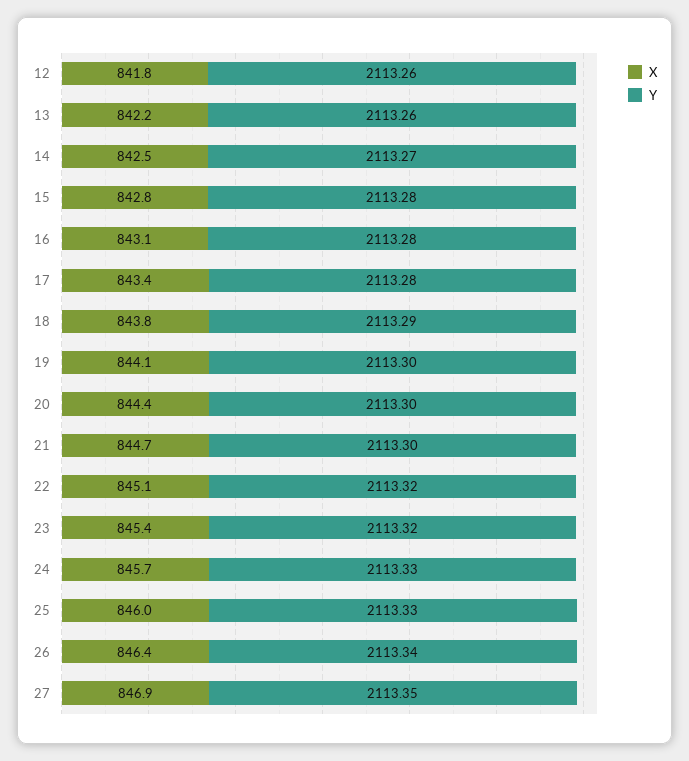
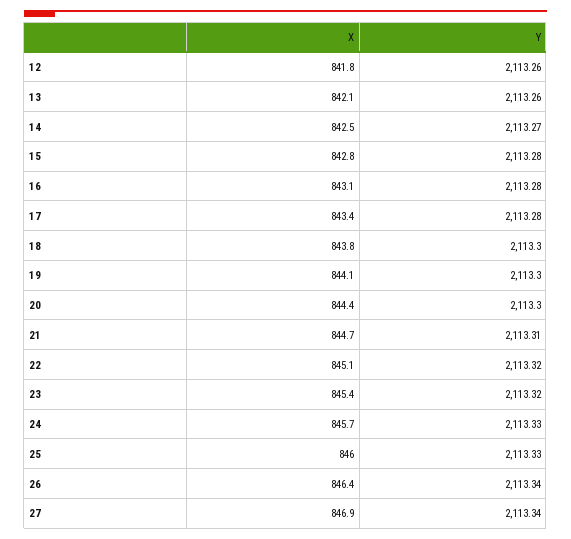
X, 13: 842.2 -> 842.1
Y, 18: 2113.29 -> 2113.3
Y, 21: 2113.3 -> 2113.31
Y, 27: 2113.35 -> 2113.34

